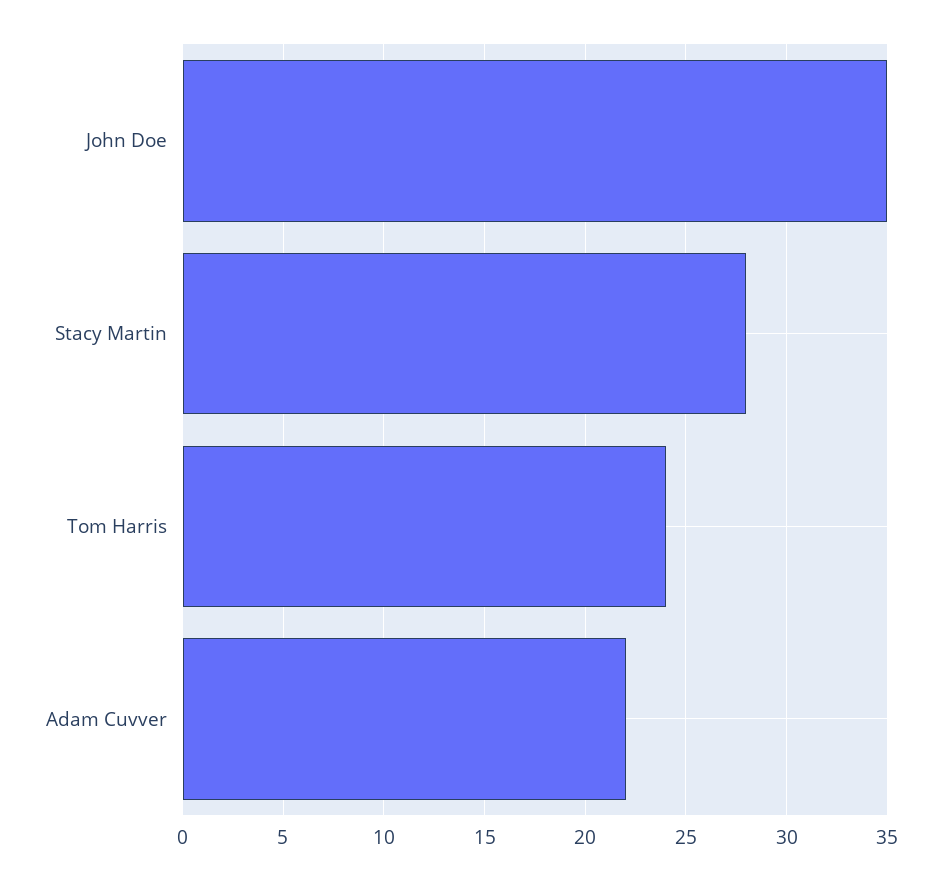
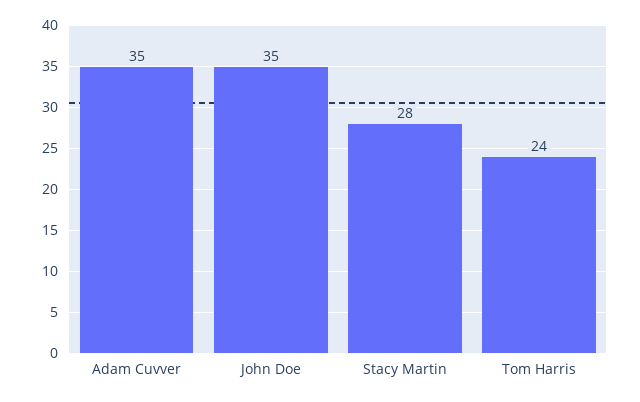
Adam Cuvver: 22 -> 35

